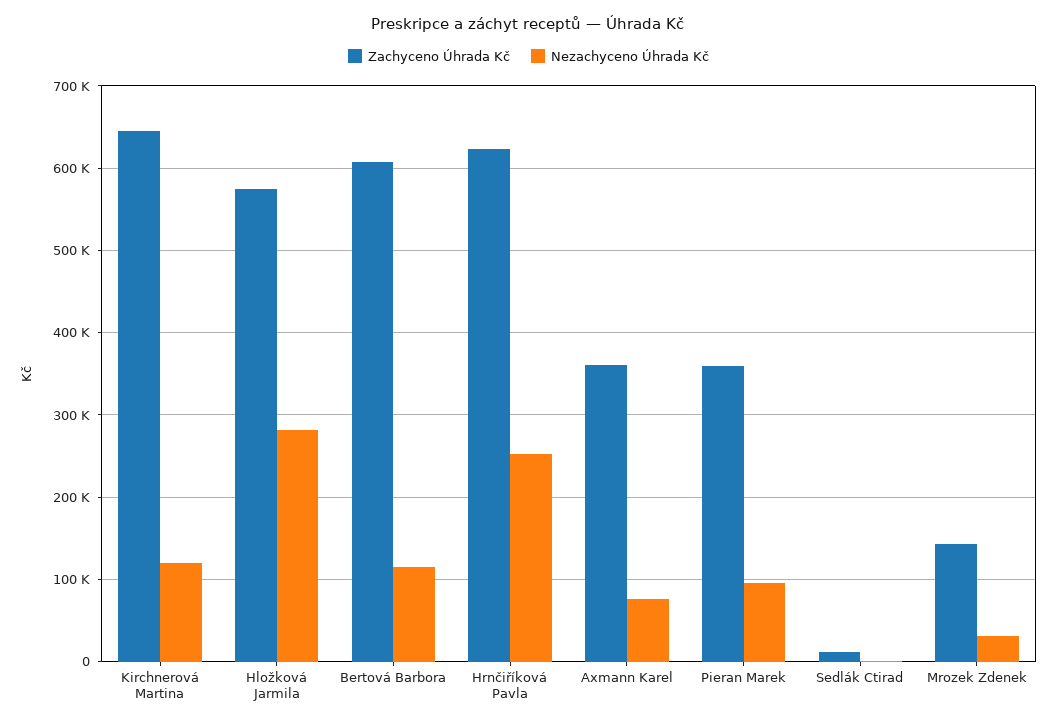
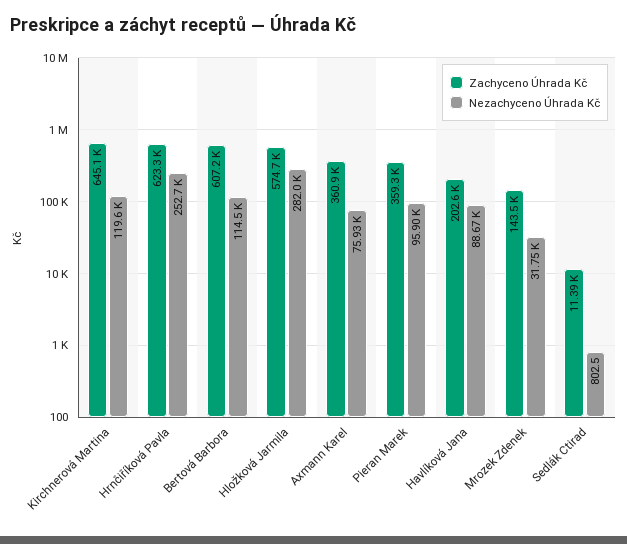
Zachyceno Úhrada Kč, Havlíková Jana: none -> 202600
Nezachyceno Úhrada Kč, Havlíková Jana: none -> 88670

